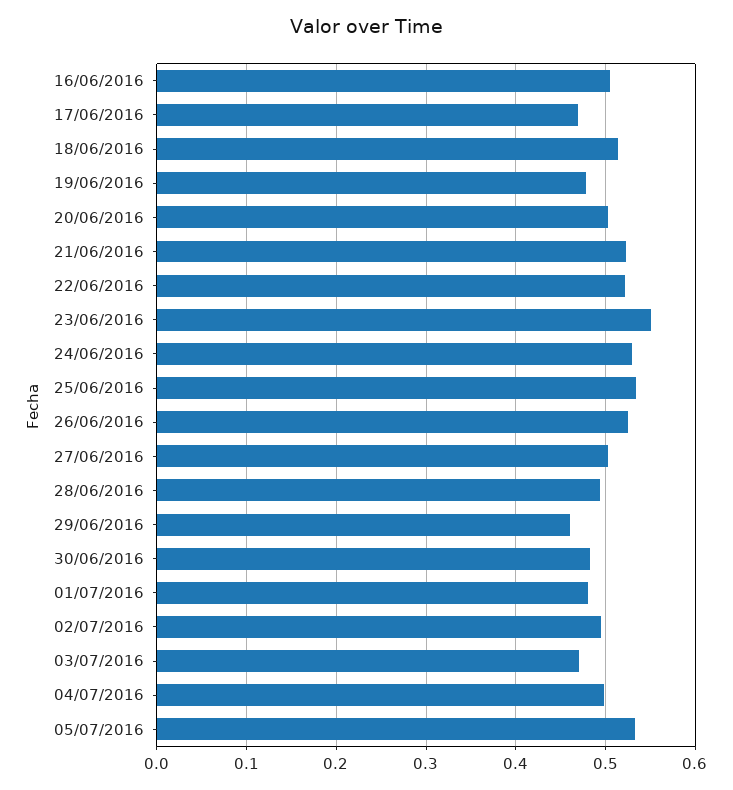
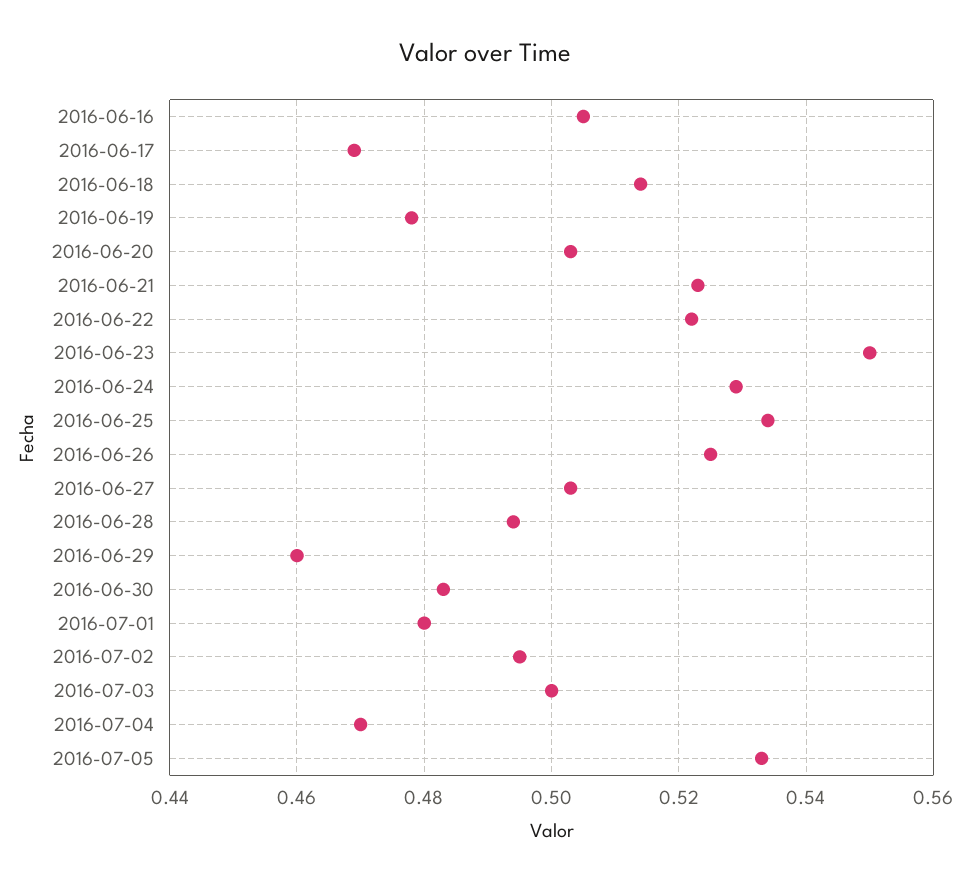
03/07/2016: 0.47 -> 0.5
04/07/2016: 0.5 -> 0.47

